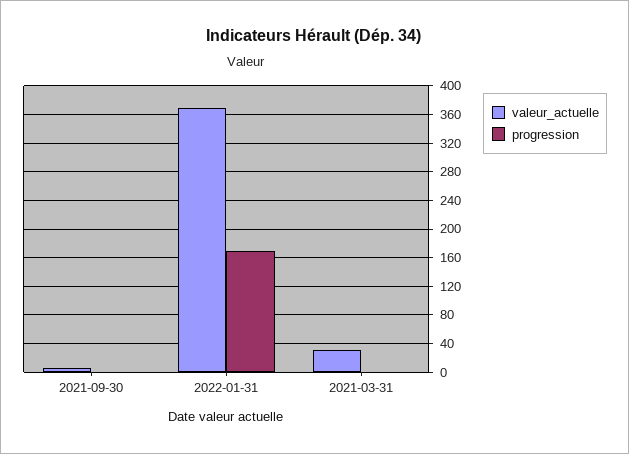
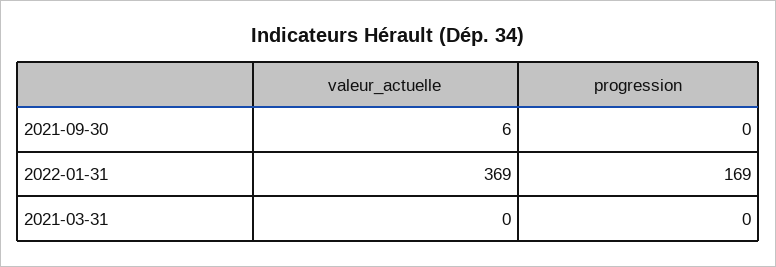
valeur_actuelle, 2021-03-31: 30 -> 0

